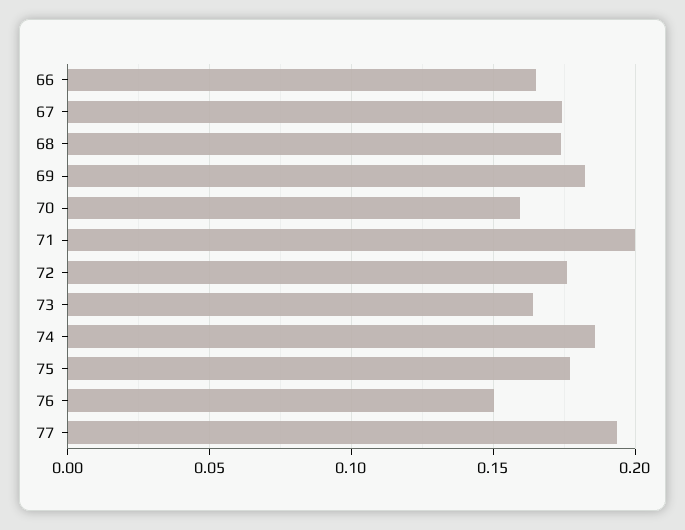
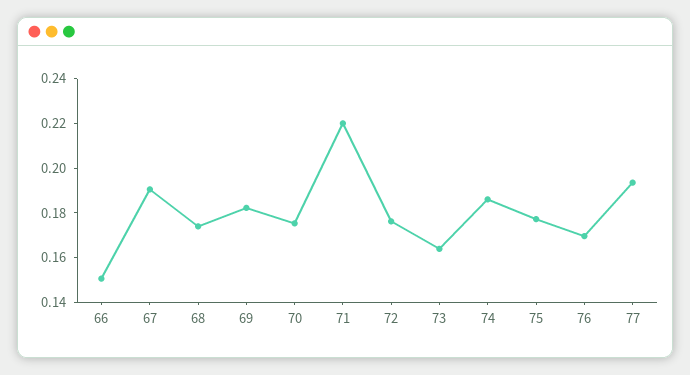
66: 0.165 -> 0.15
67: 0.175 -> 0.19
70: 0.16 -> 0.175
71: 0.2 -> 0.22
76: 0.15 -> 0.17

